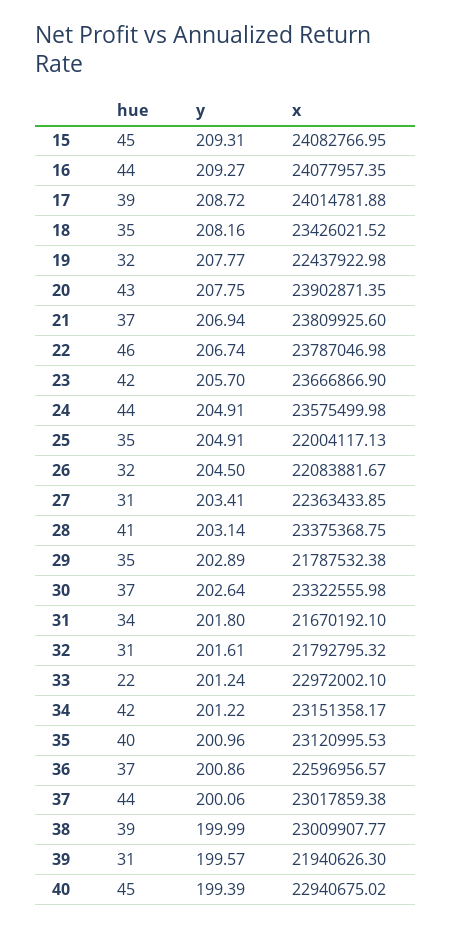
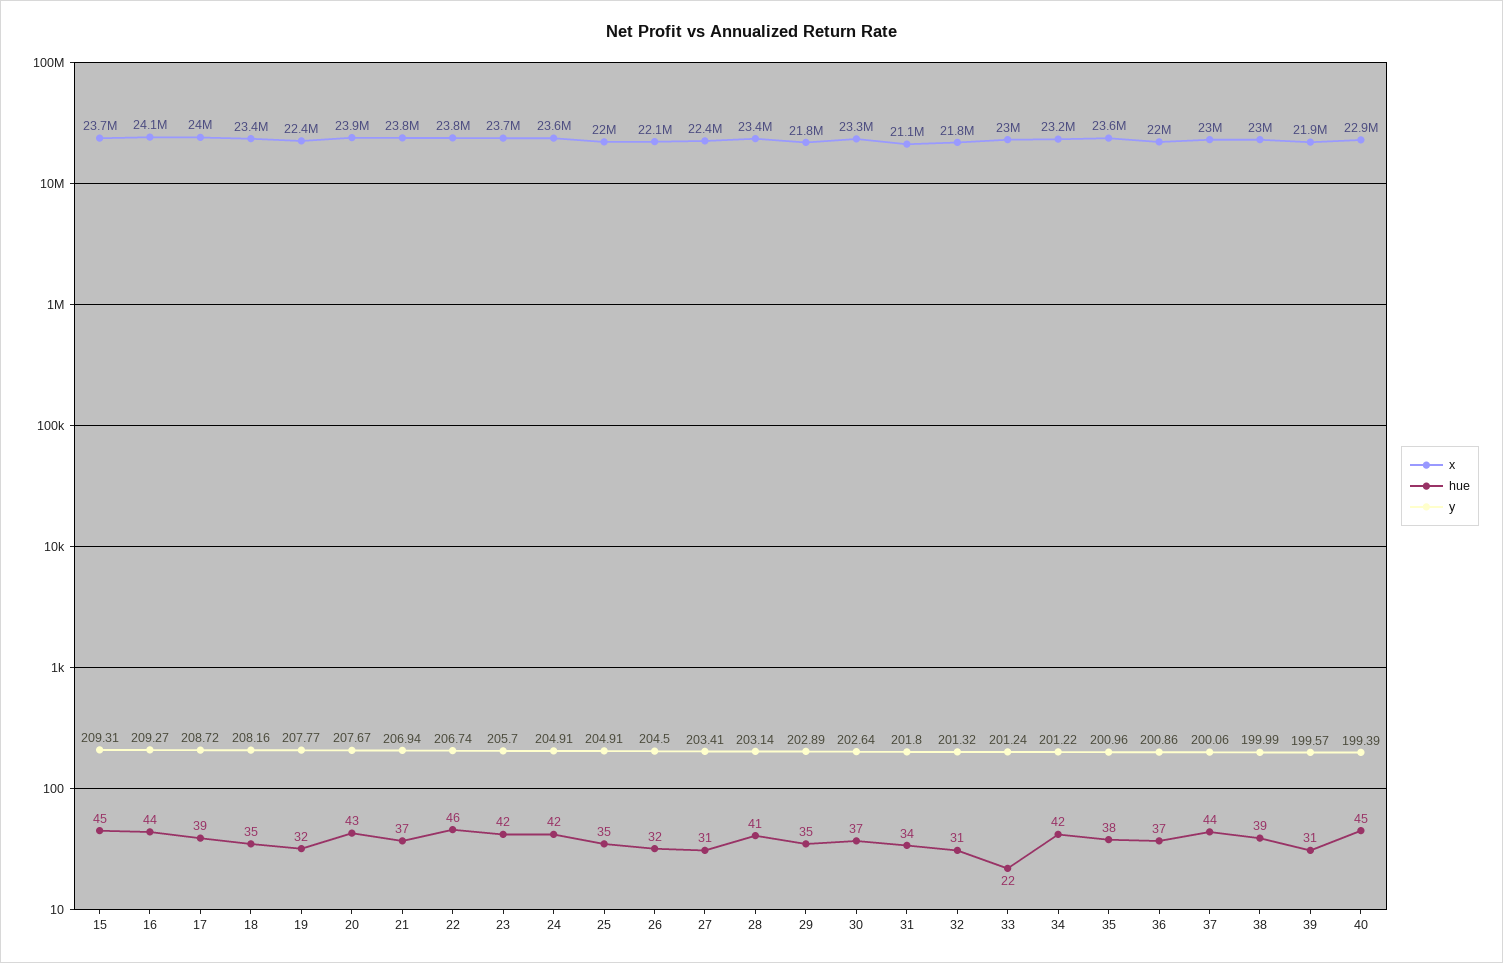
x, 15: 24082766.95 -> 23700000
y, 20: 207.75 -> 207.67
hue, 24: 44 -> 42
x, 31: 21670192.1 -> 21100000
y, 32: 201.61 -> 201.32
hue, 35: 40 -> 38
x, 35: 23120995.53 -> 23600000
x, 36: 22596956.57 -> 22000000

